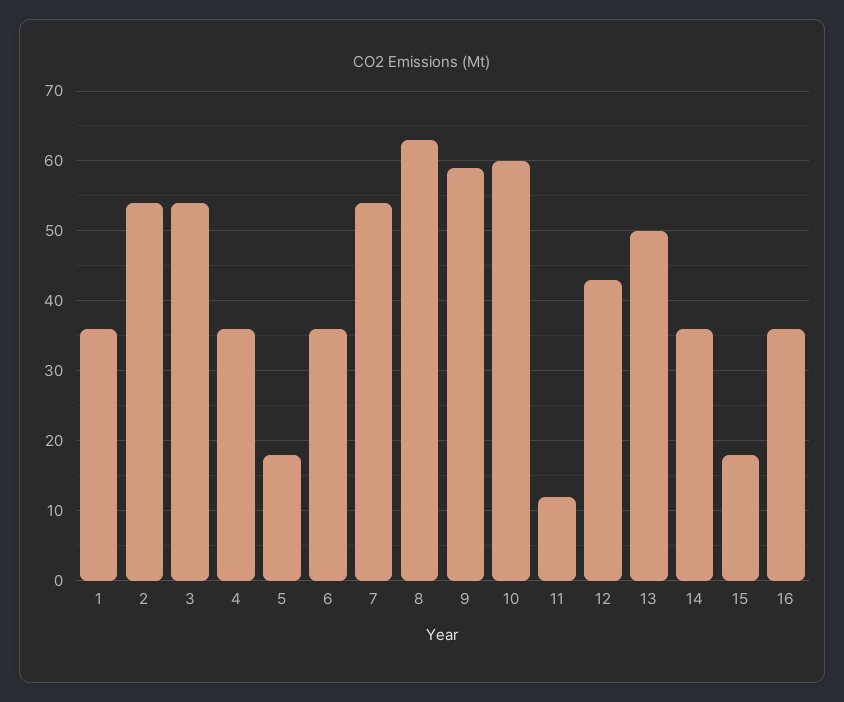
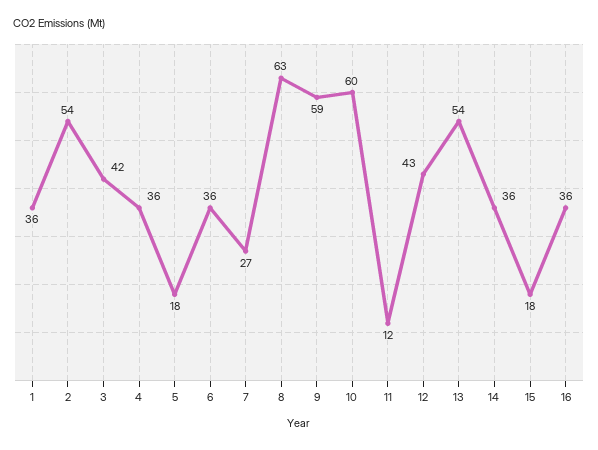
3: 54 -> 42
7: 54 -> 27
13: 50 -> 54

